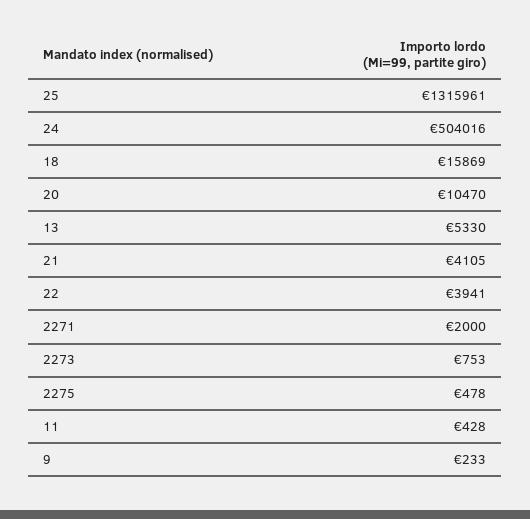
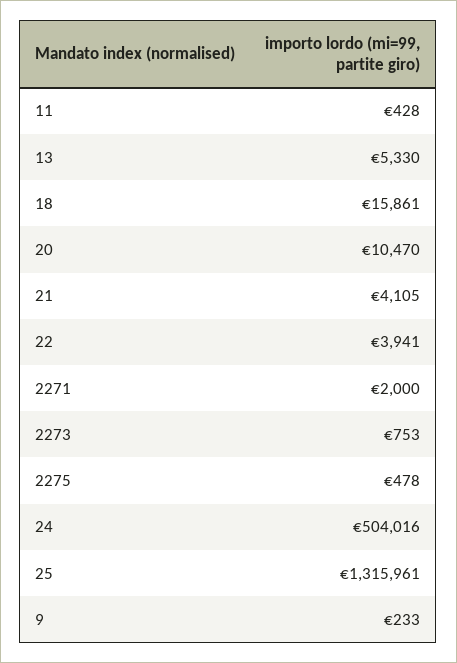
18: 15869 -> 15861

